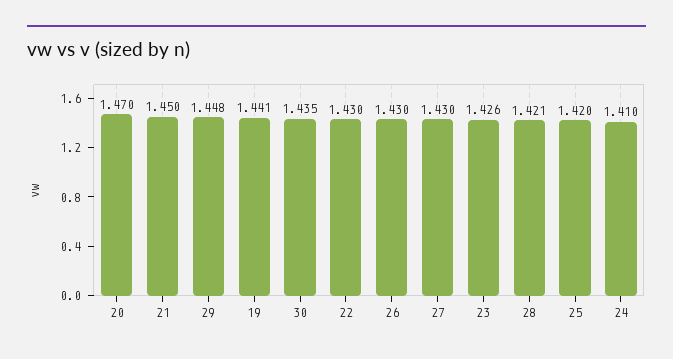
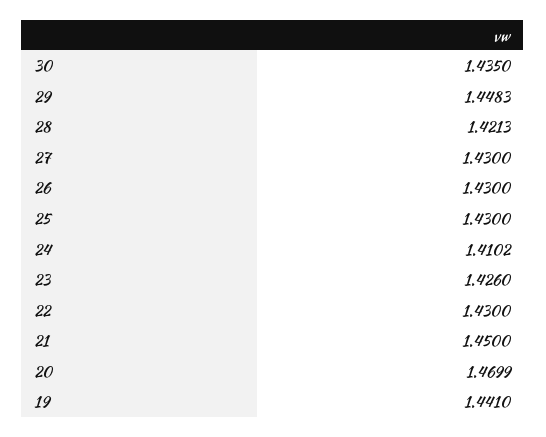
25: 1.42 -> 1.43

